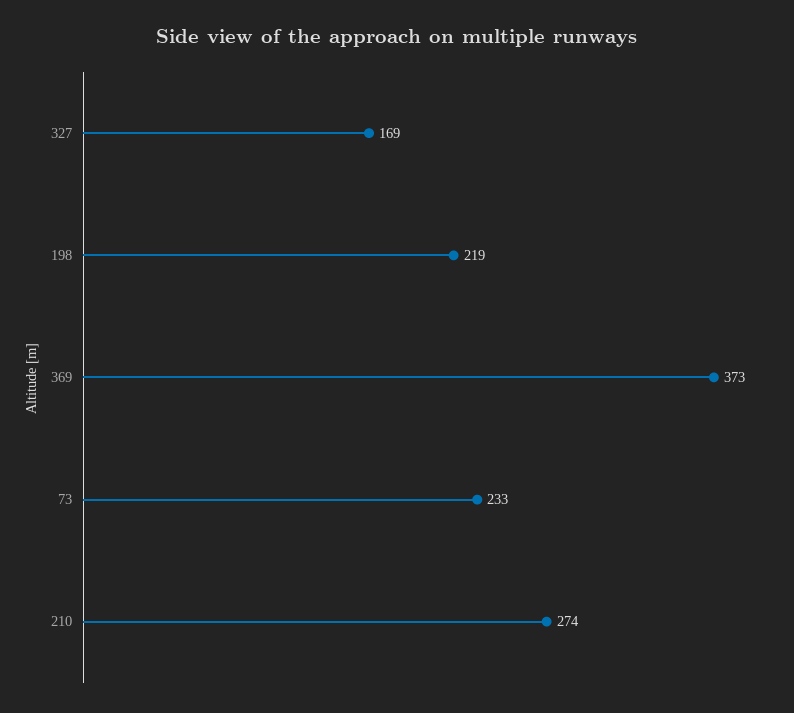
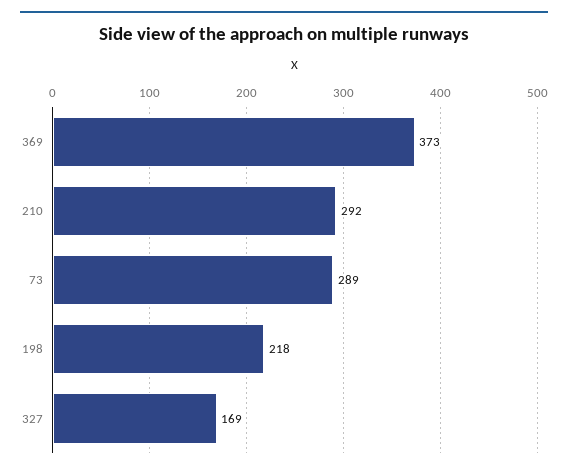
198: 219 -> 218
73: 233 -> 289
210: 274 -> 292

